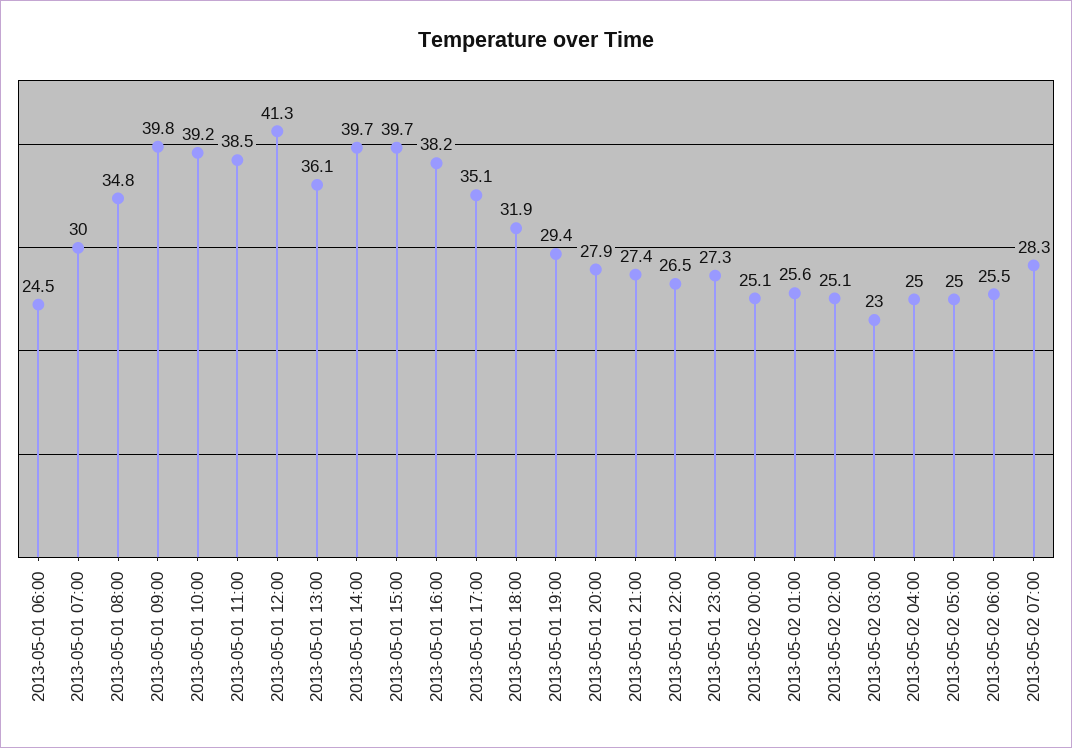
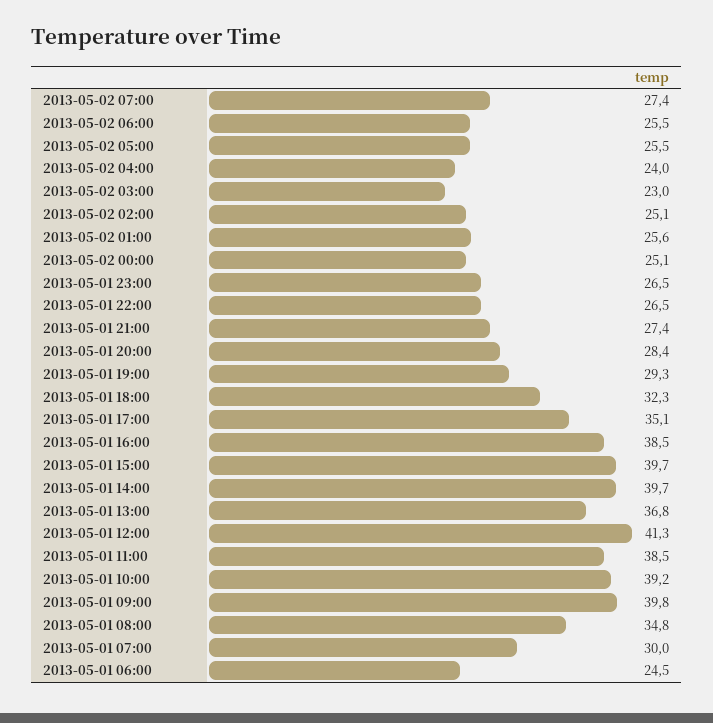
2013-05-01 13:00: 36.1 -> 36.8
2013-05-01 16:00: 38.2 -> 38.5
2013-05-01 18:00: 31.9 -> 32.3
2013-05-01 19:00: 29.4 -> 29.3
2013-05-01 20:00: 27.9 -> 28.4
2013-05-01 23:00: 27.3 -> 26.5
2013-05-02 04:00: 25 -> 24
2013-05-02 05:00: 25 -> 25.5
2013-05-02 07:00: 28.3 -> 27.4

